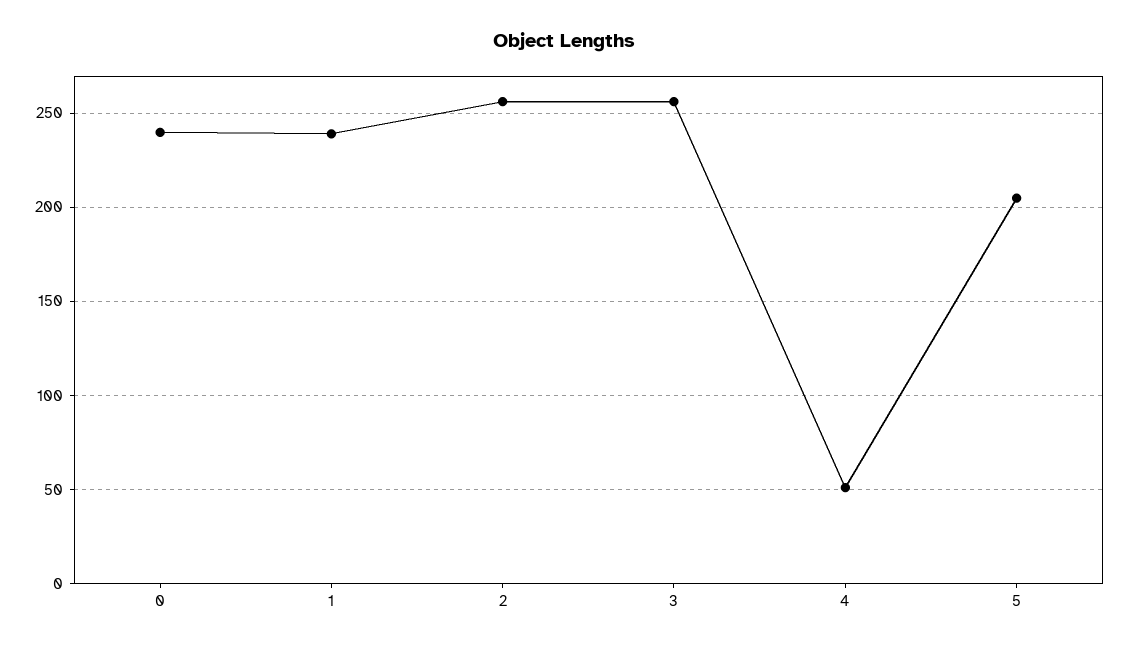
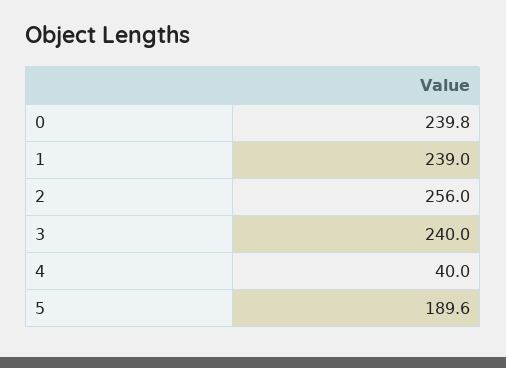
3: 255 -> 240
4: 50 -> 40
5: 205 -> 189.6

